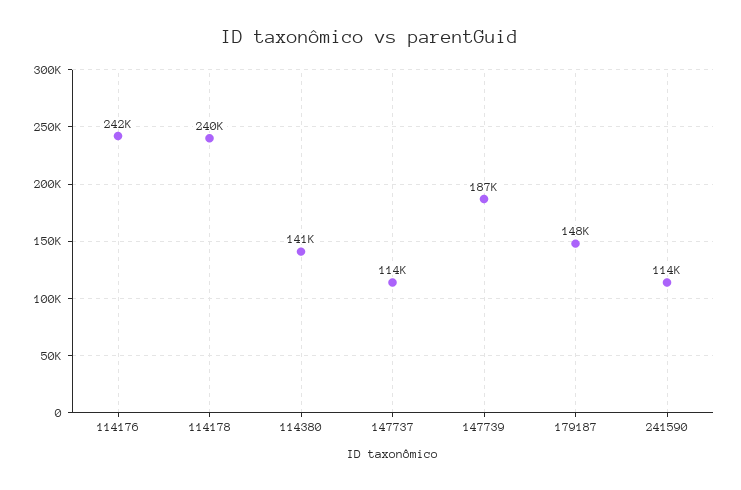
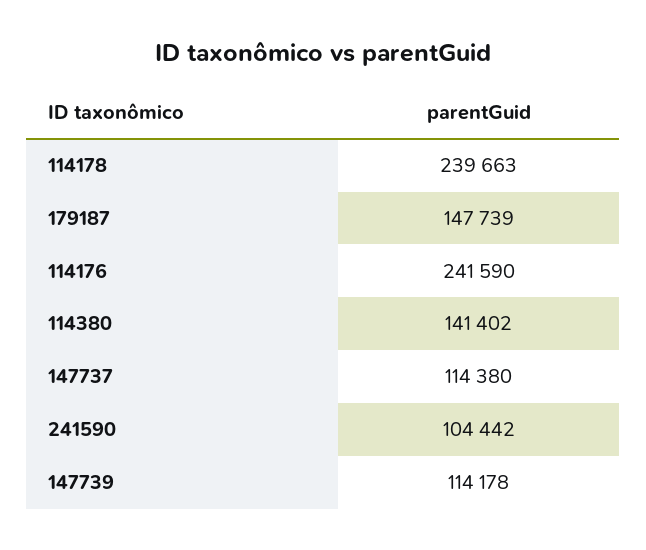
147739: 187000 -> 114178
241590: 114000 -> 104442

